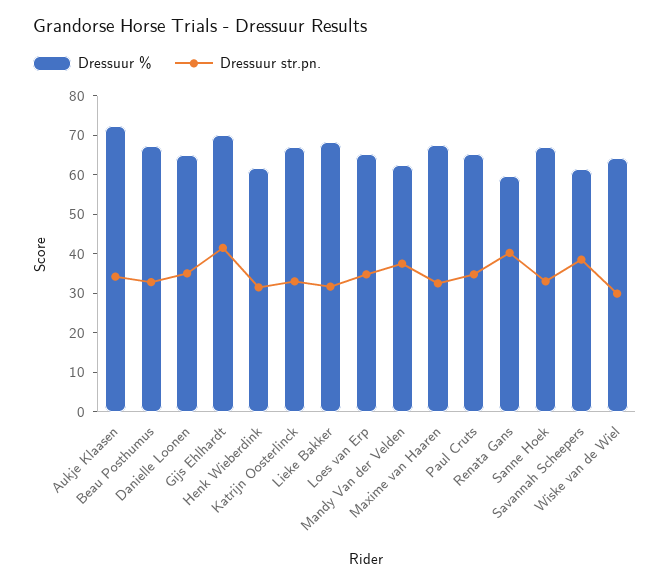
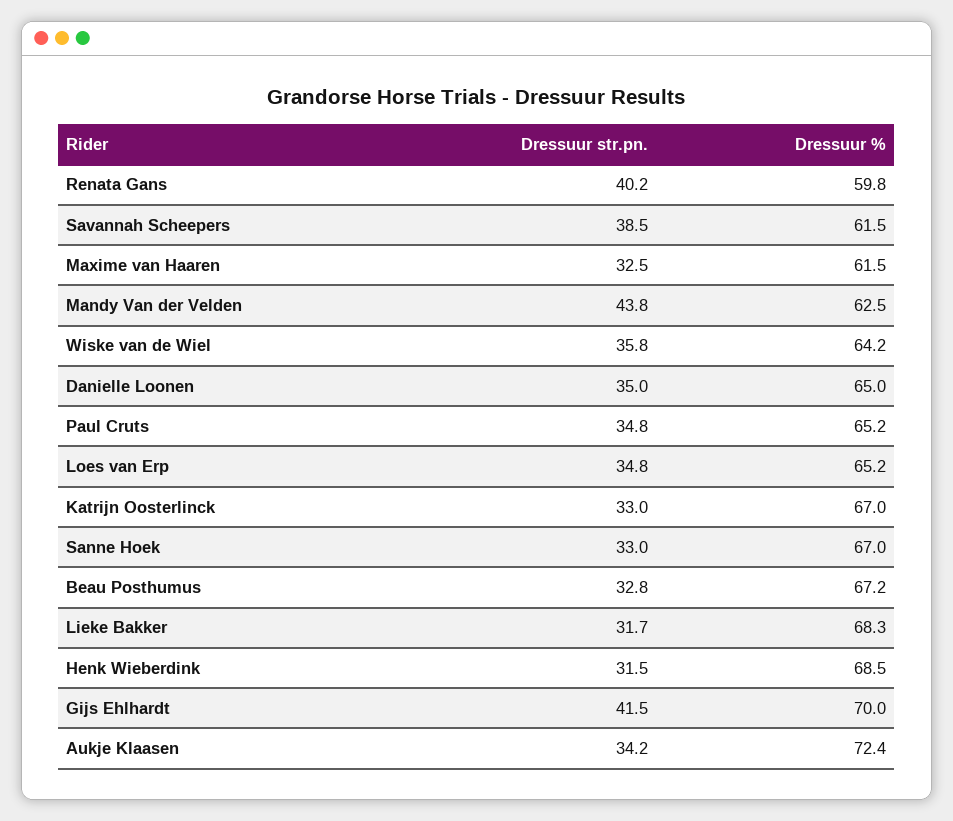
Dressuur %, Henk Wieberdink: 62.5 -> 68.5
Dressuur str.pn., Mandy Van der Velden: 37.5 -> 43.8
Dressuur %, Maxime van Haaren: 67.5 -> 61.5
Dressuur str.pn., Wiske van de Wiel: 30 -> 35.8

